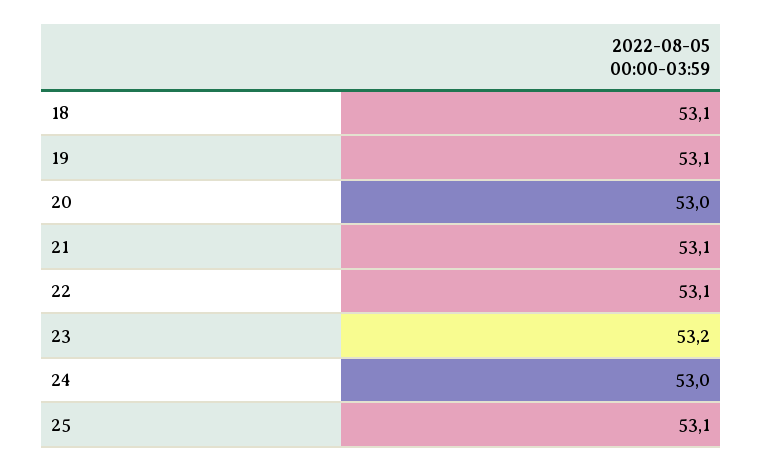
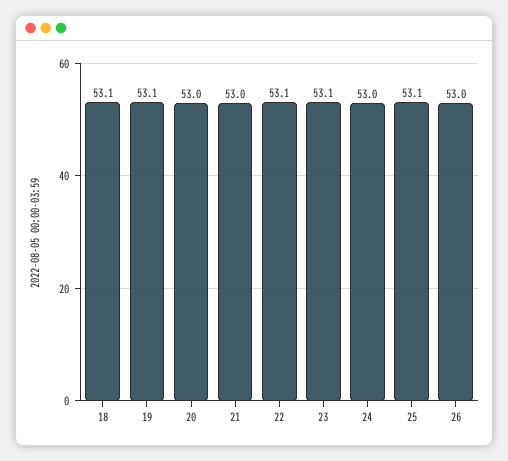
21: 53.1 -> 53
23: 53.2 -> 53.1
26: none -> 53

